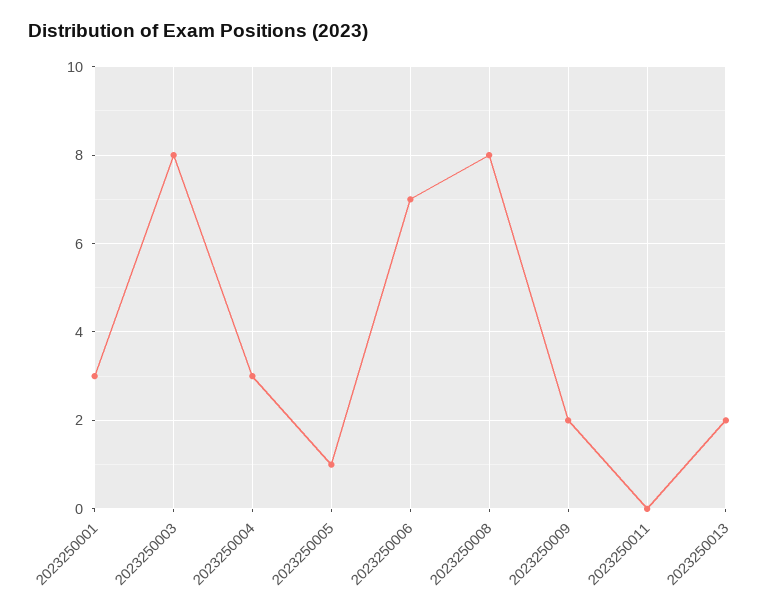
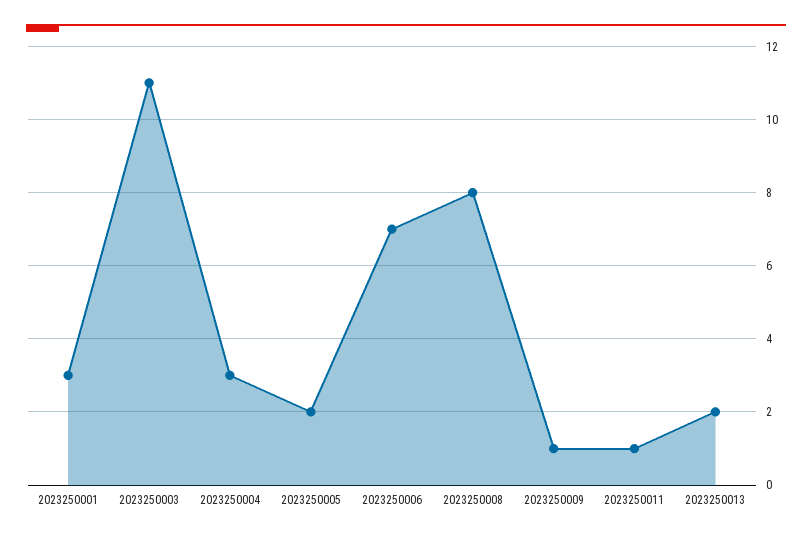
2023250003: 8 -> 11
2023250005: 1 -> 2
2023250009: 2 -> 1
2023250011: 0 -> 1

